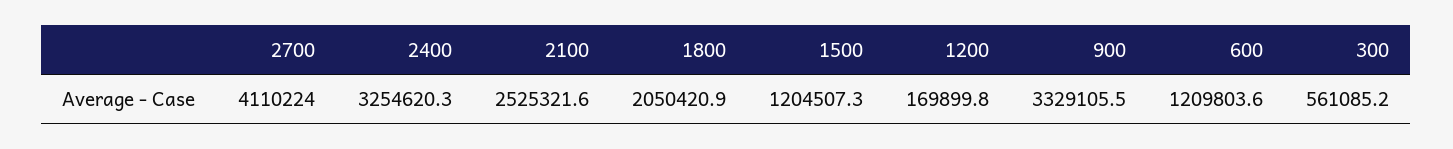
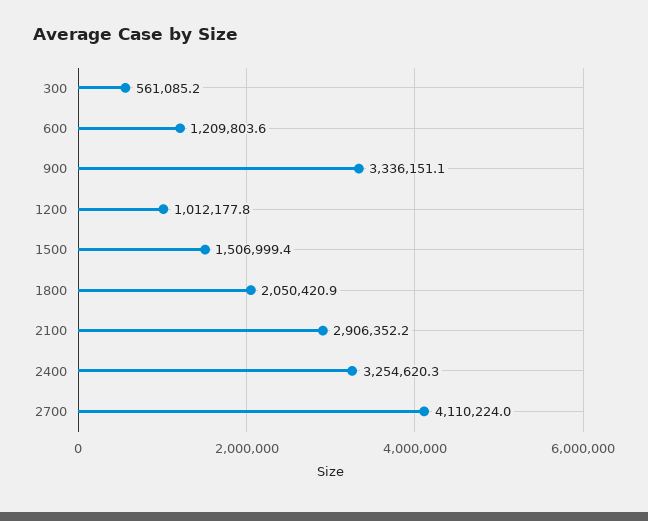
2100: 2525321.6 -> 2906352.2
1500: 1204507.3 -> 1506999.4
1200: 169899.8 -> 1012177.8
900: 3329105.5 -> 3336151.1

